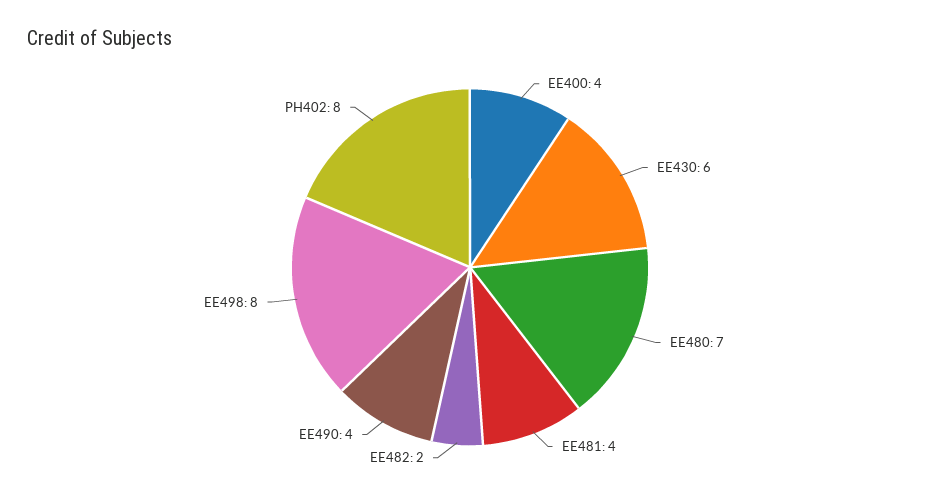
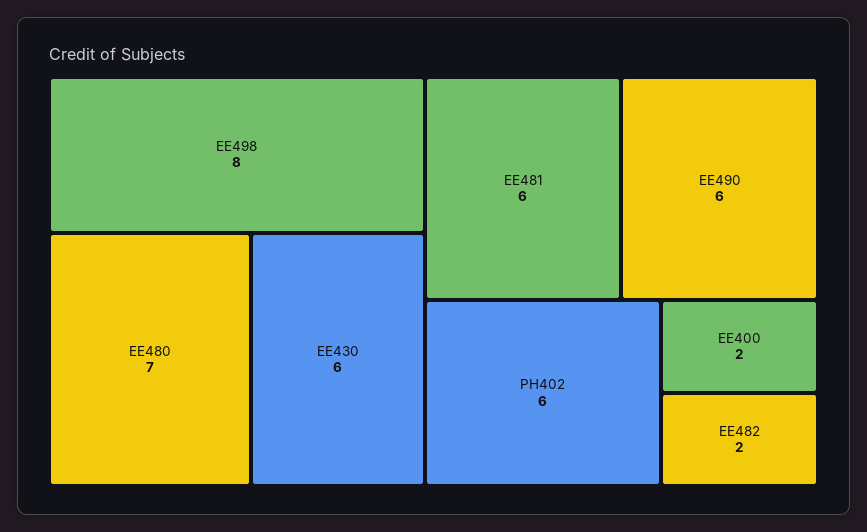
EE400: 4 -> 2
EE481: 4 -> 6
EE490: 4 -> 6
PH402: 8 -> 6

